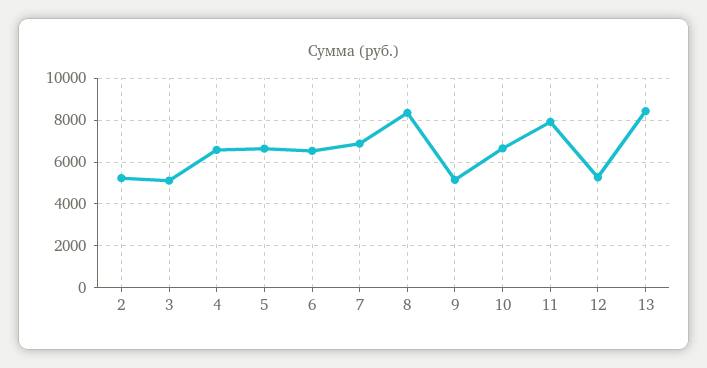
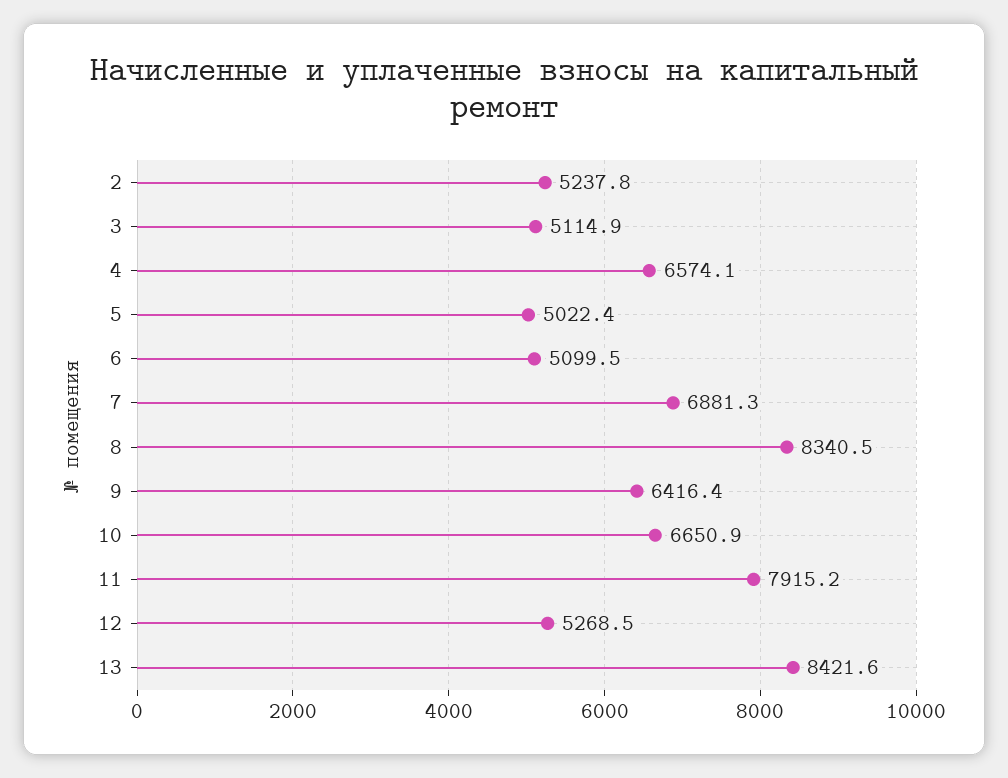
5: 6500 -> 5022.4
6: 6500 -> 5099.5
9: 5000 -> 6416.4

